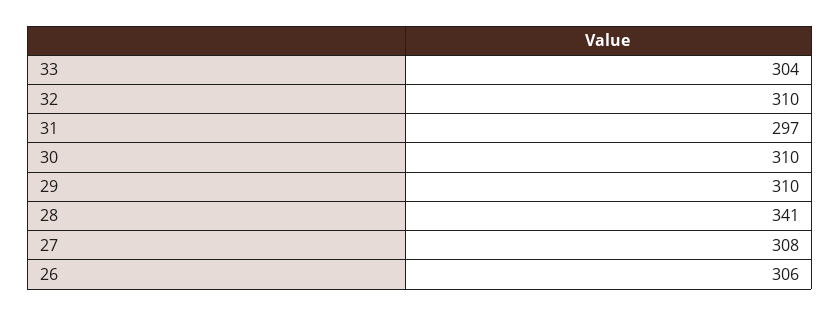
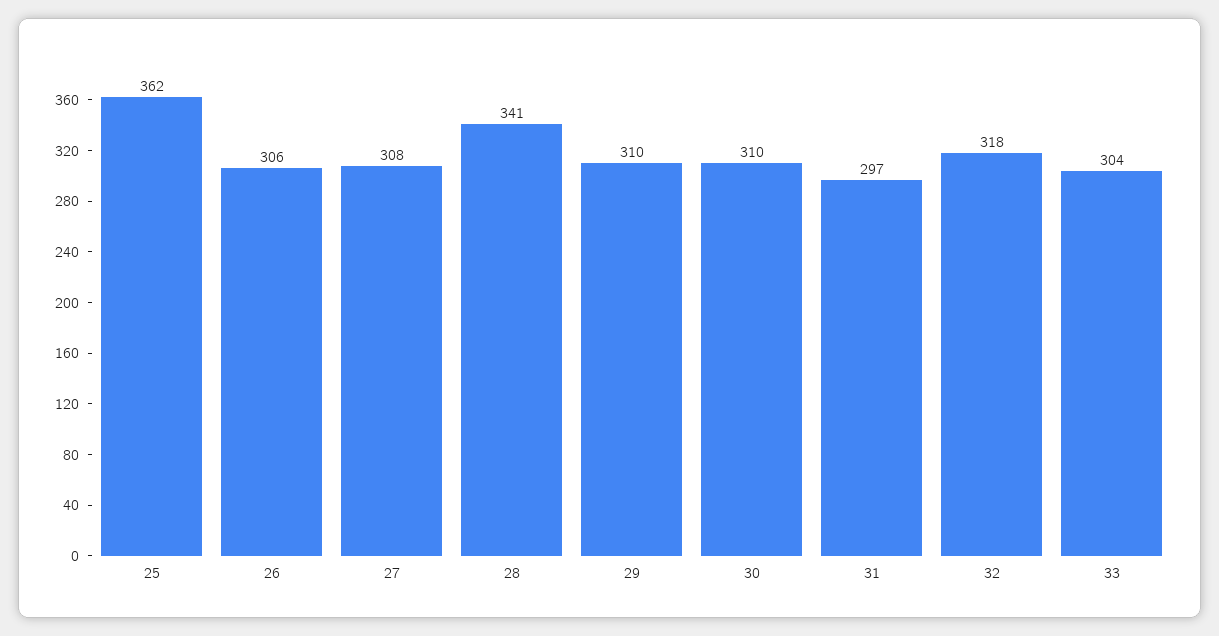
32: 310 -> 318
25: none -> 362

